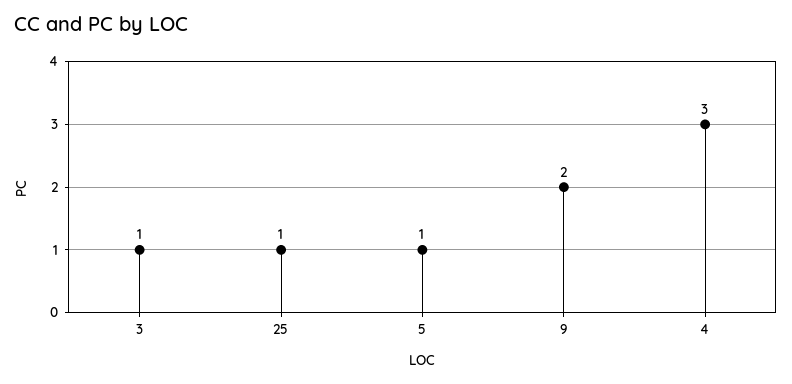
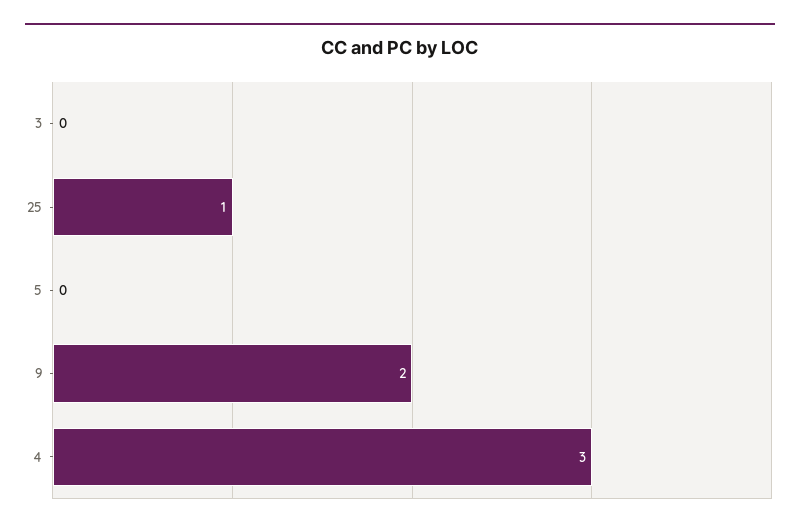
3: 1 -> 0
5: 1 -> 0

